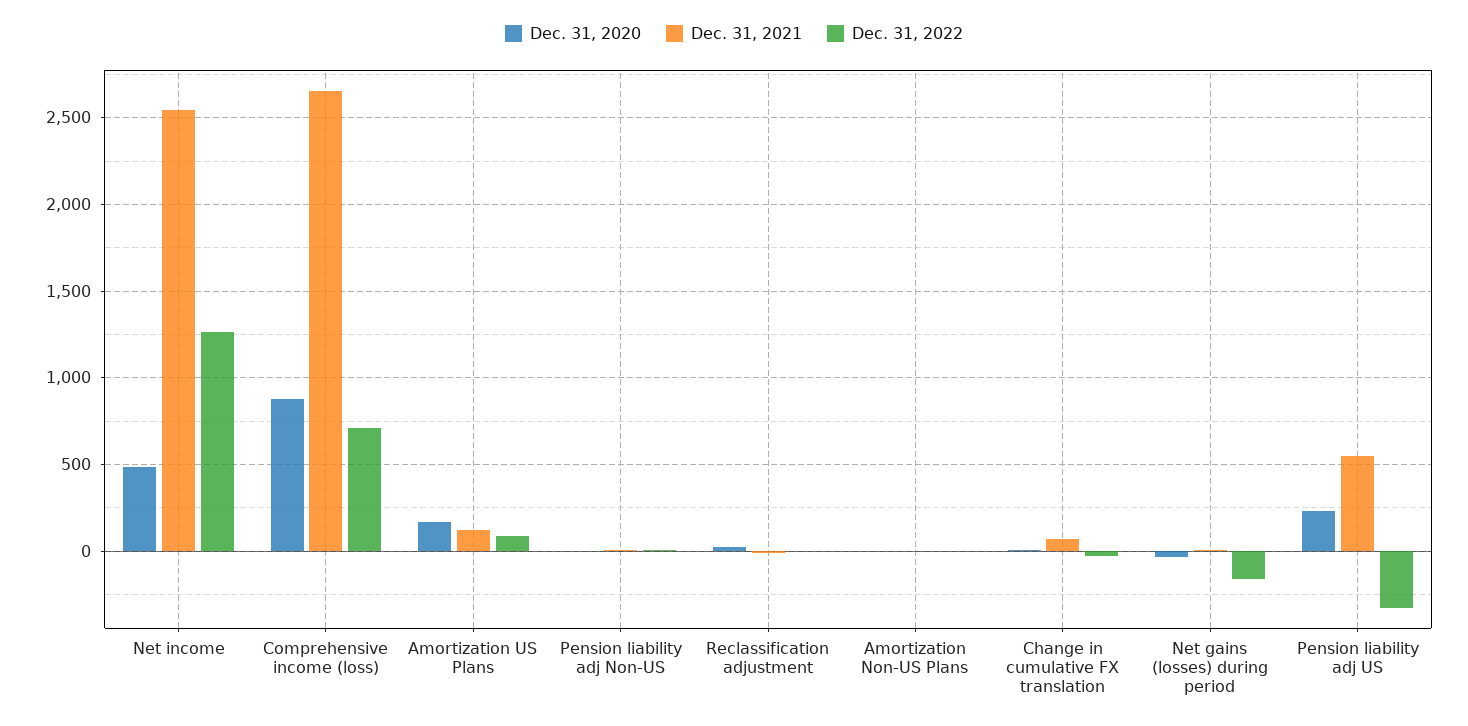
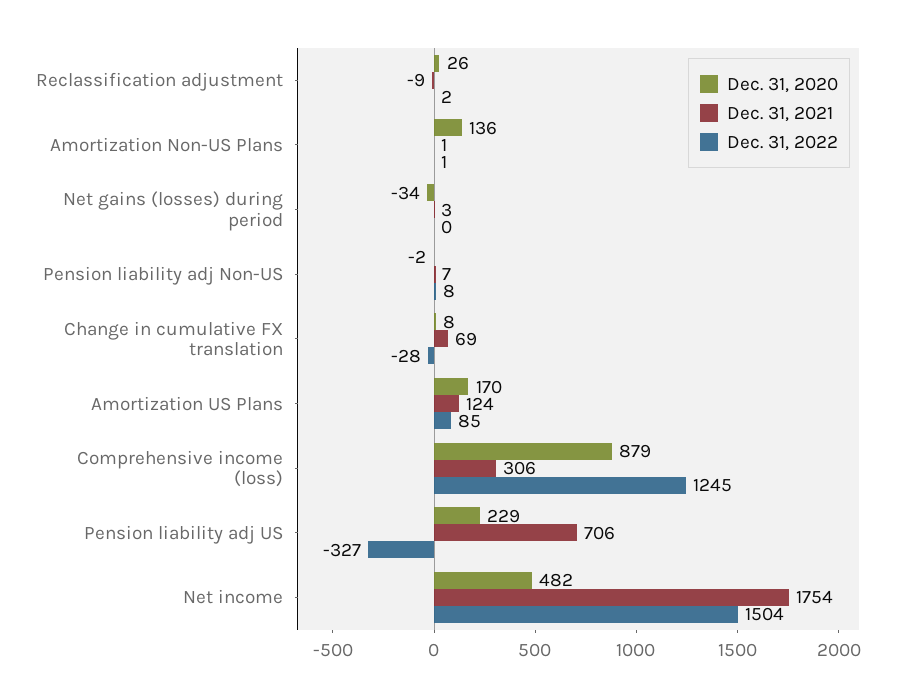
Dec. 31, 2021, Net income: 2550 -> 1754
Dec. 31, 2022, Net income: 1250 -> 1504
Dec. 31, 2021, Comprehensive income (loss): 2650 -> 306
Dec. 31, 2022, Comprehensive income (loss): 700 -> 1245
Dec. 31, 2020, Amortization Non-US Plans: 0 -> 136
Dec. 31, 2022, Net gains (losses) during period: -150 -> 0
Dec. 31, 2021, Pension liability adj US: 550 -> 706

